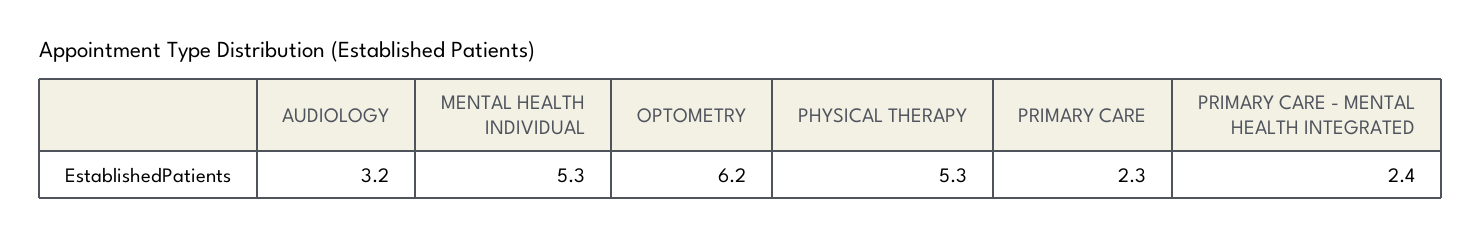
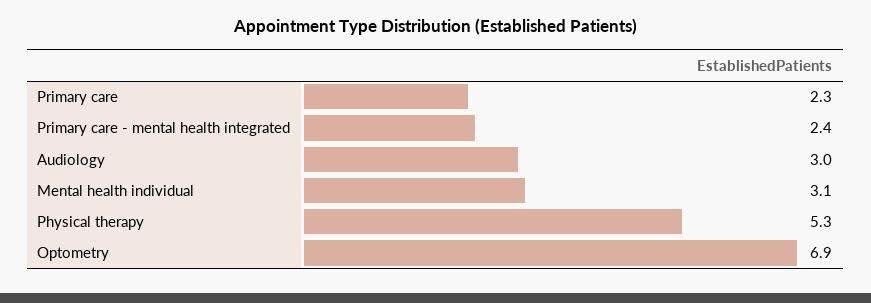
AUDIOLOGY: 3.2 -> 3
MENTAL HEALTH INDIVIDUAL: 5.3 -> 3.1
OPTOMETRY: 6.2 -> 6.9

